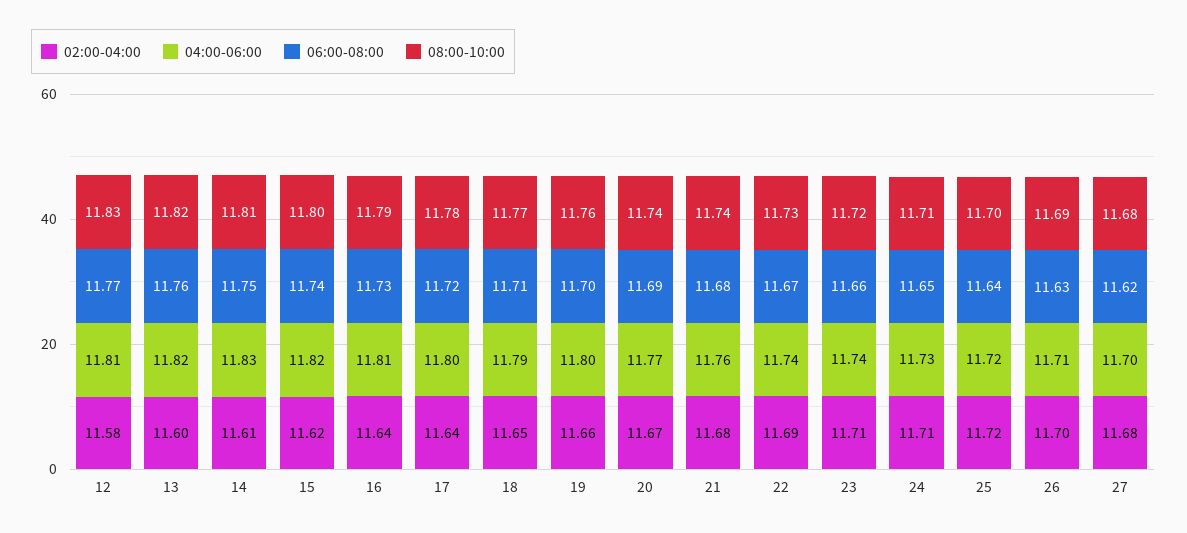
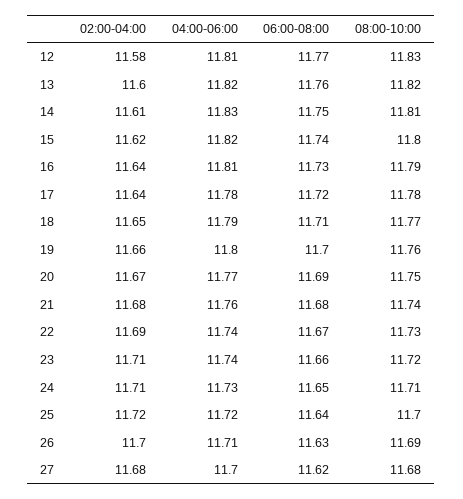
04:00-06:00, 17: 11.8 -> 11.78
08:00-10:00, 20: 11.74 -> 11.75

